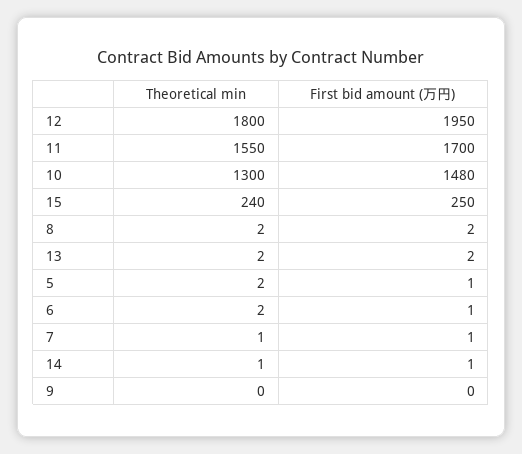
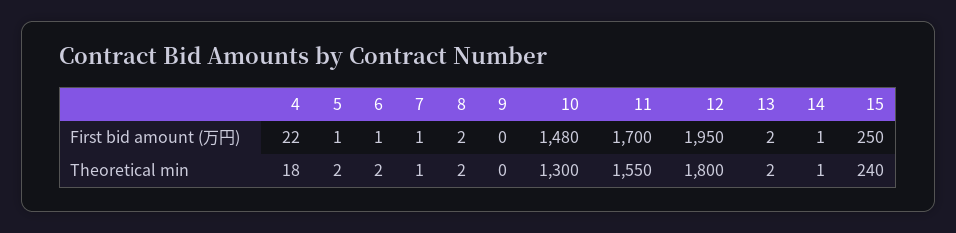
First bid amount (万円), 4: none -> 22
Theoretical min, 4: none -> 18

